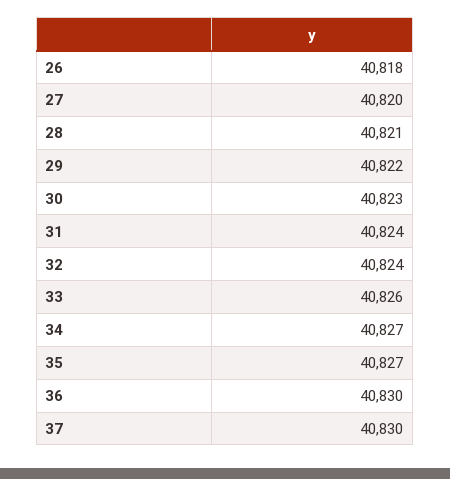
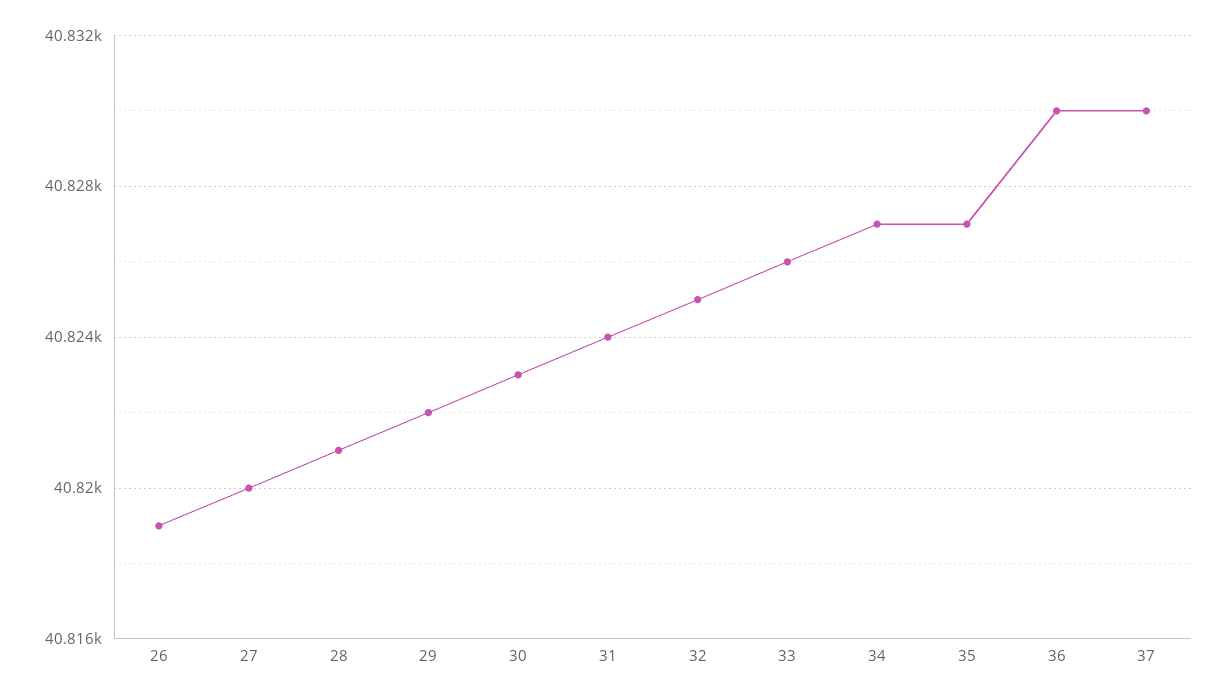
26: 40818 -> 40819
32: 40824 -> 40825

